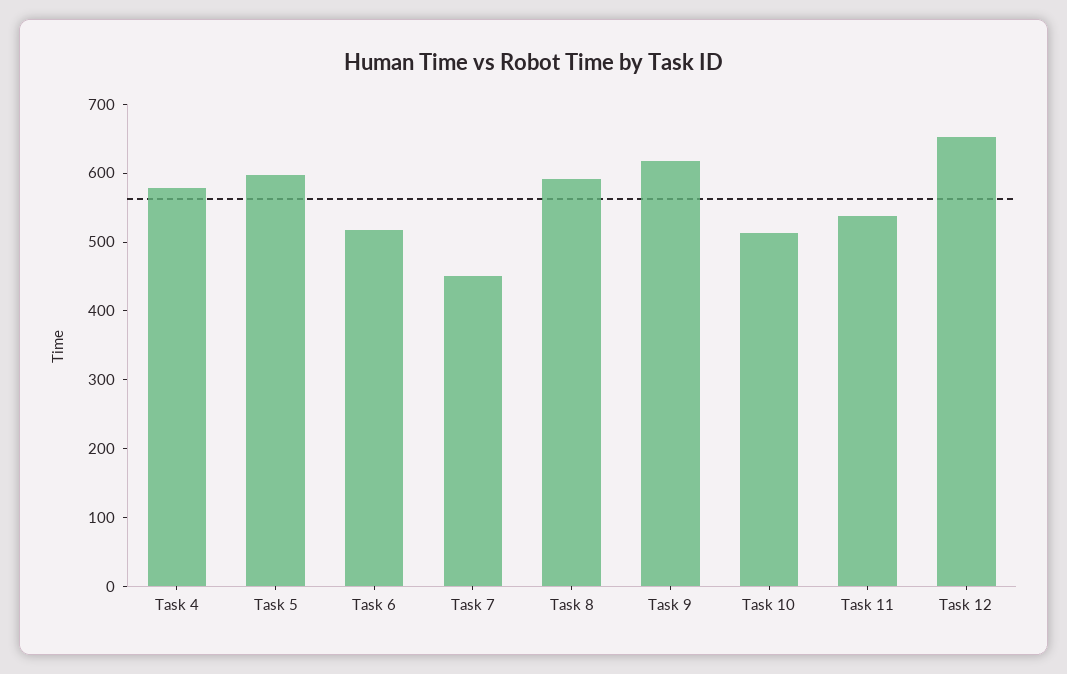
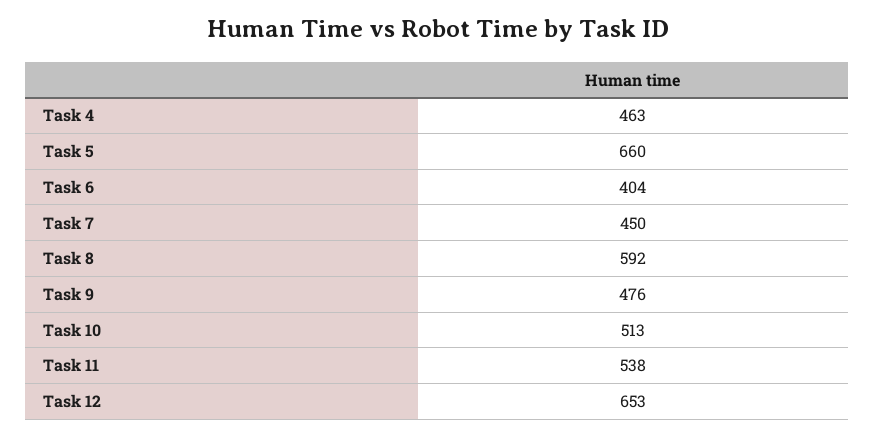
Task 4: 580 -> 463
Task 5: 600 -> 660
Task 6: 520 -> 404
Task 9: 620 -> 476

